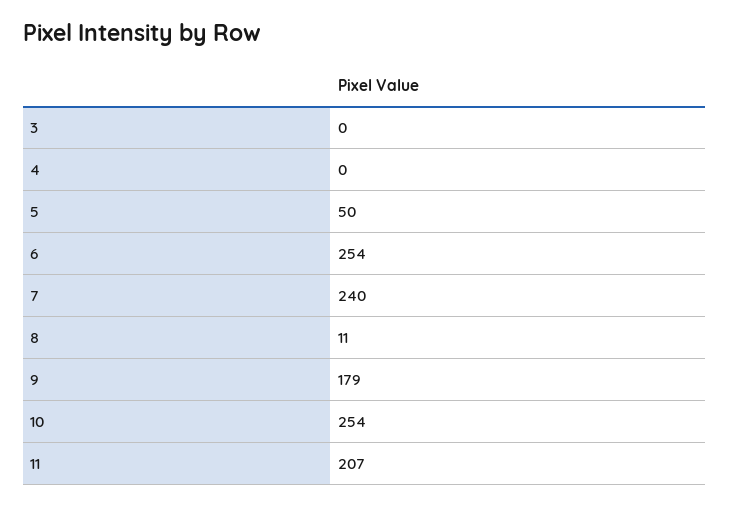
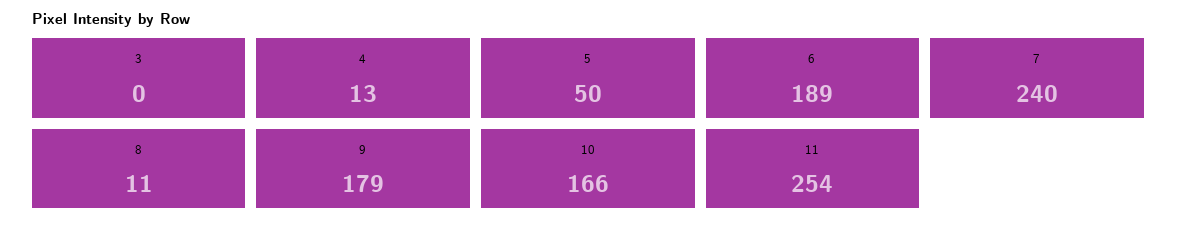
4: 0 -> 13
6: 254 -> 189
10: 254 -> 166
11: 207 -> 254

